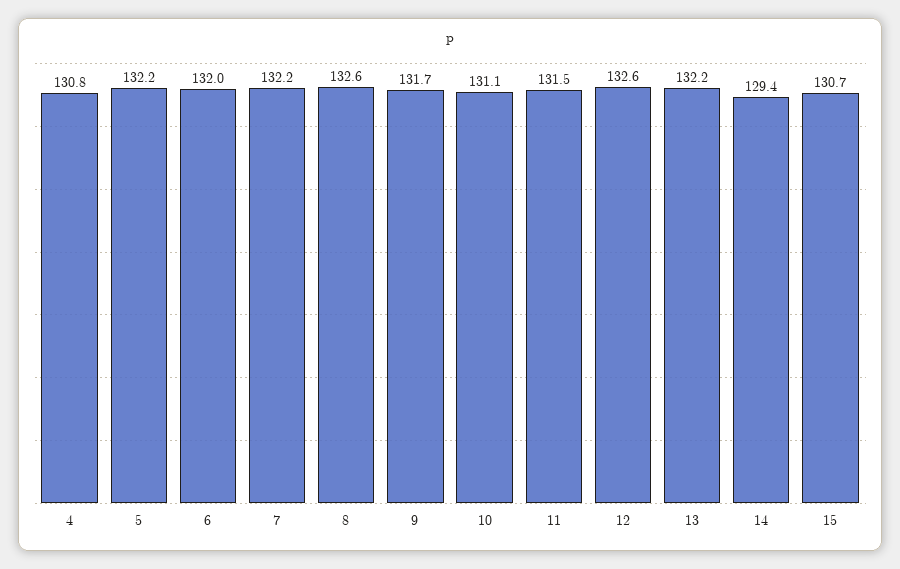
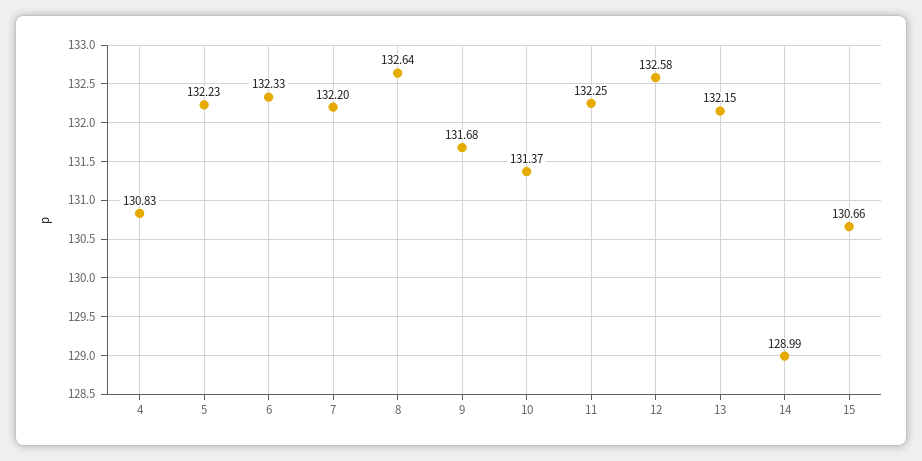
6: 132 -> 132.33
10: 131.1 -> 131.37
11: 131.5 -> 132.25
14: 129.4 -> 128.99

